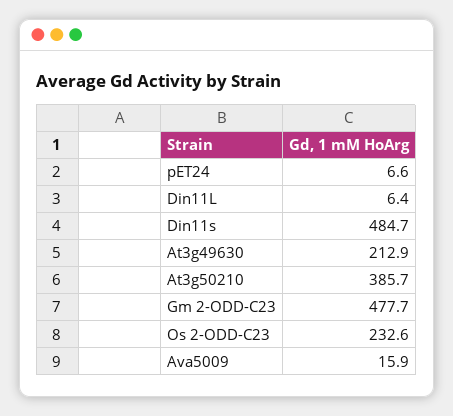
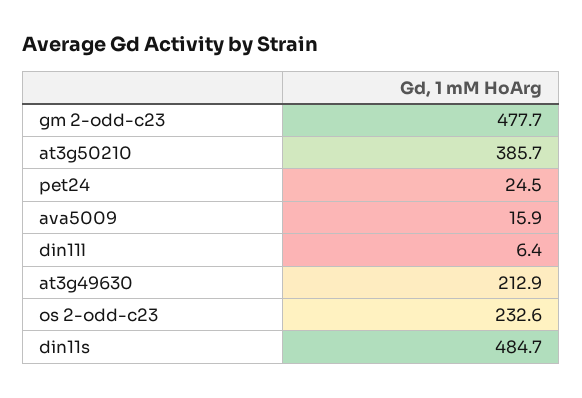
pET24: 6.6 -> 24.5

